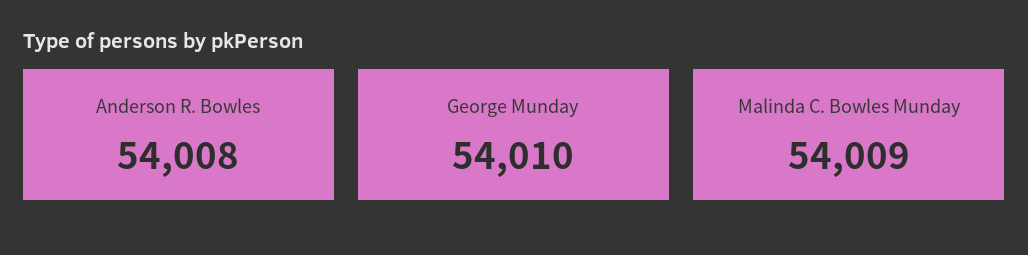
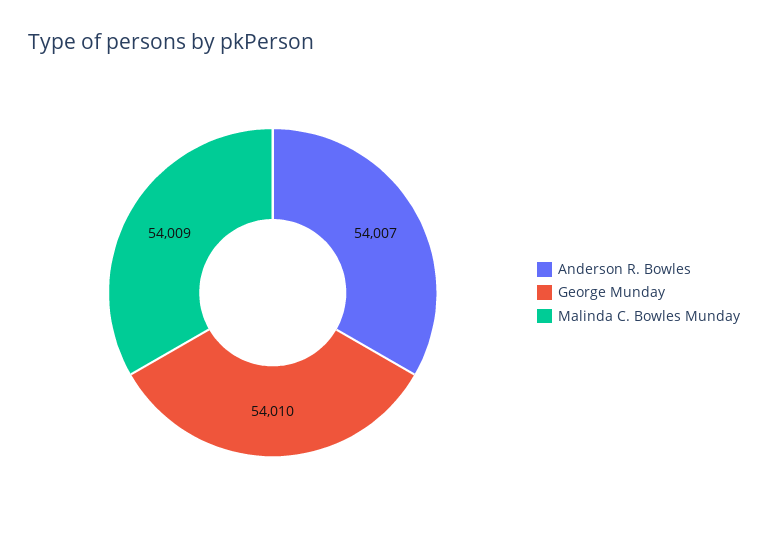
Anderson R. Bowles: 54008 -> 54007

